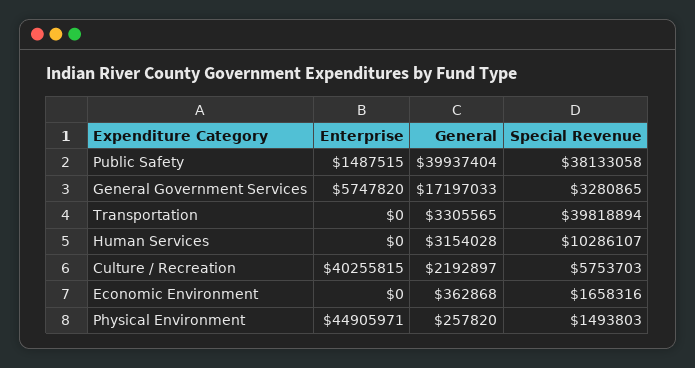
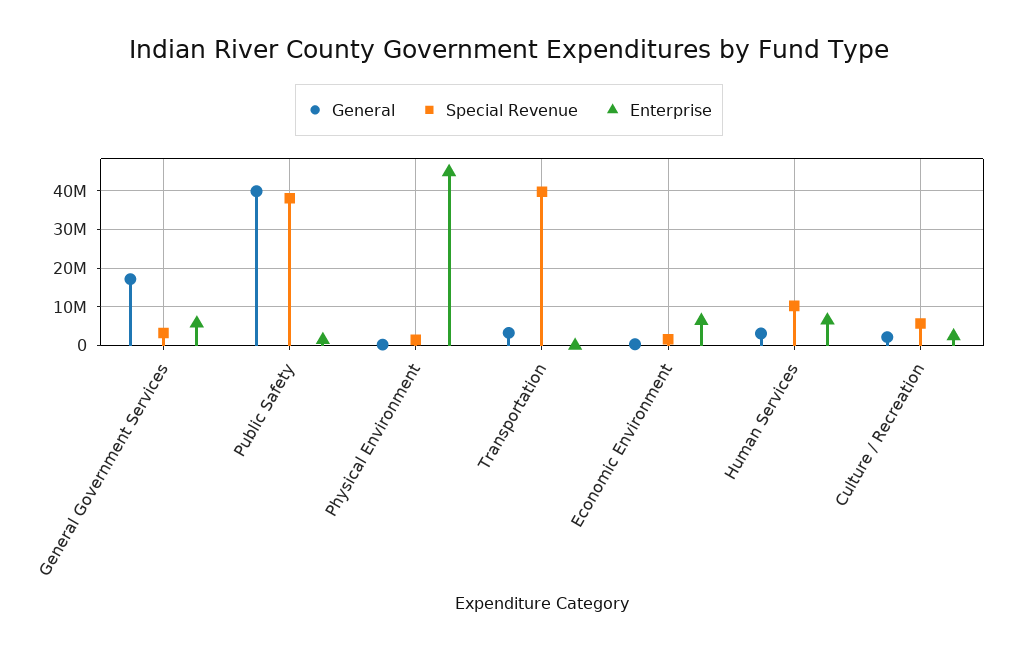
Enterprise, Human Services: 0 -> 6000000
Enterprise, Culture / Recreation: 40255815 -> 2000000
Enterprise, Economic Environment: 0 -> 6000000

